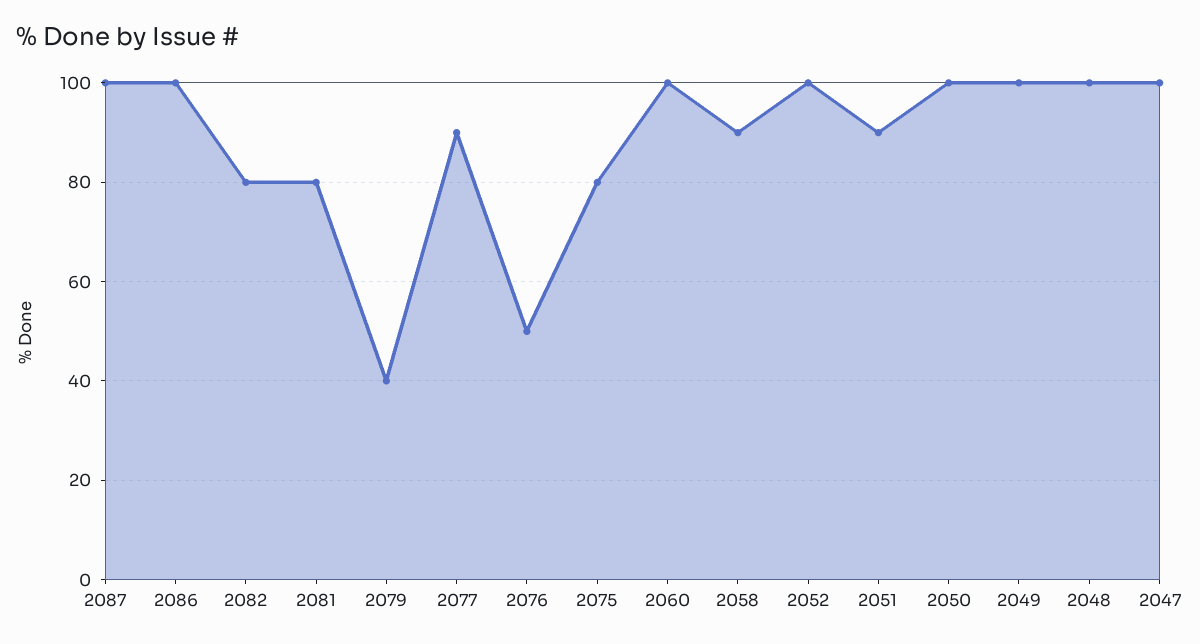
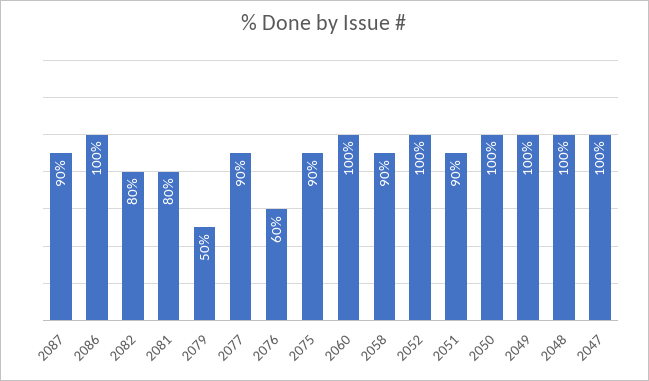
2087: 100 -> 90
2079: 40 -> 50
2076: 50 -> 60
2075: 80 -> 90

